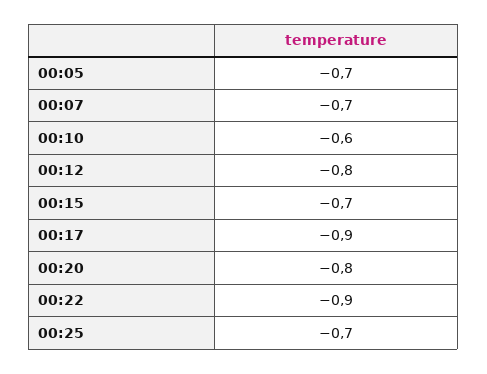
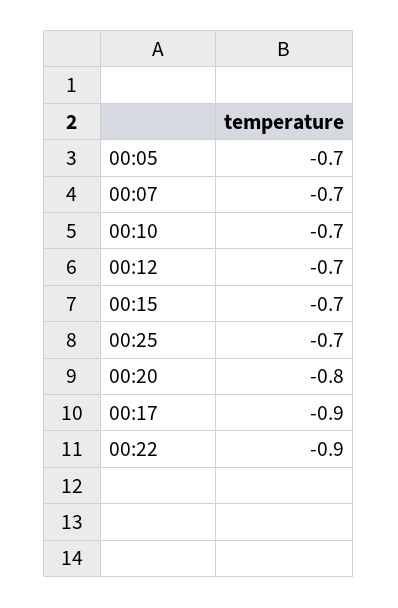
00:10: -0.6 -> -0.7
00:12: -0.8 -> -0.7

